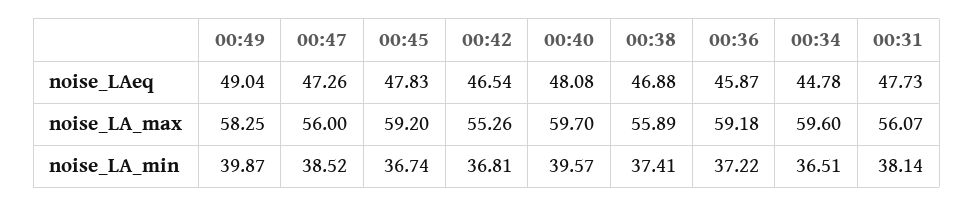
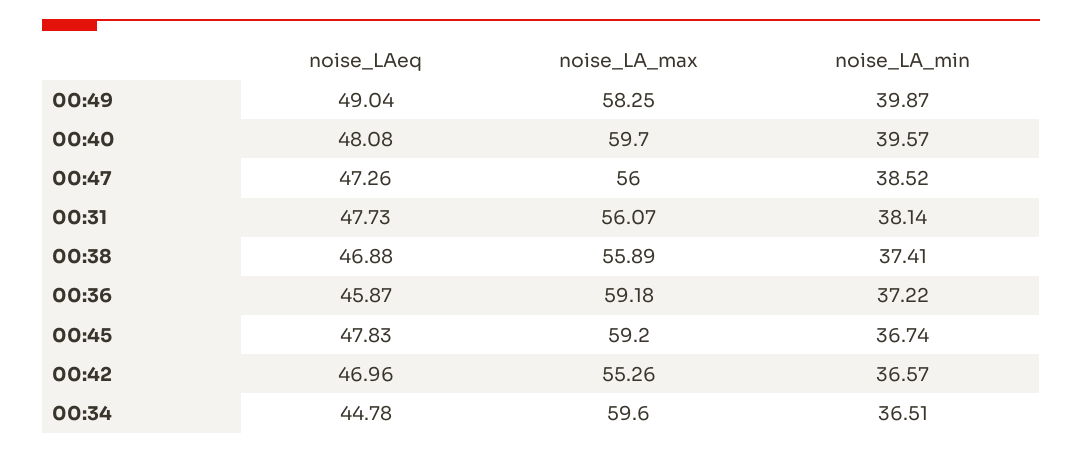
00:42, noise_LAeq: 46.54 -> 46.96
00:42, noise_LA_min: 36.81 -> 36.57

